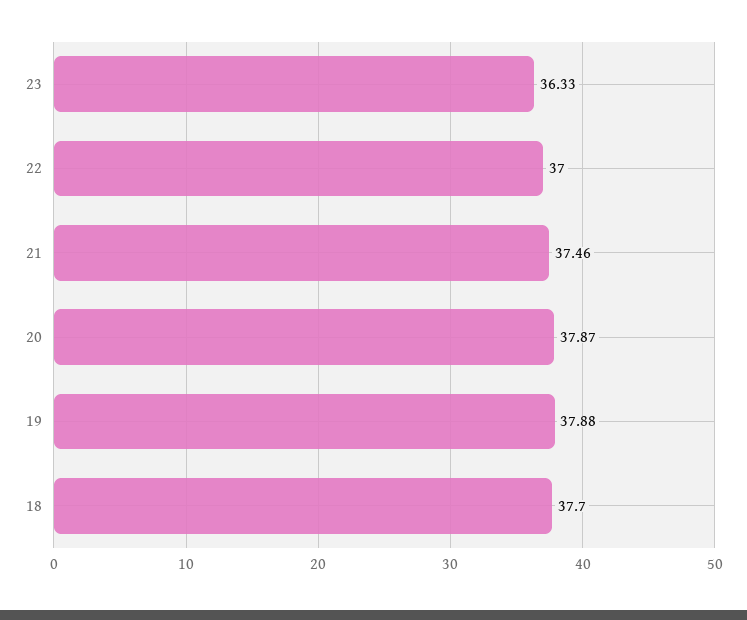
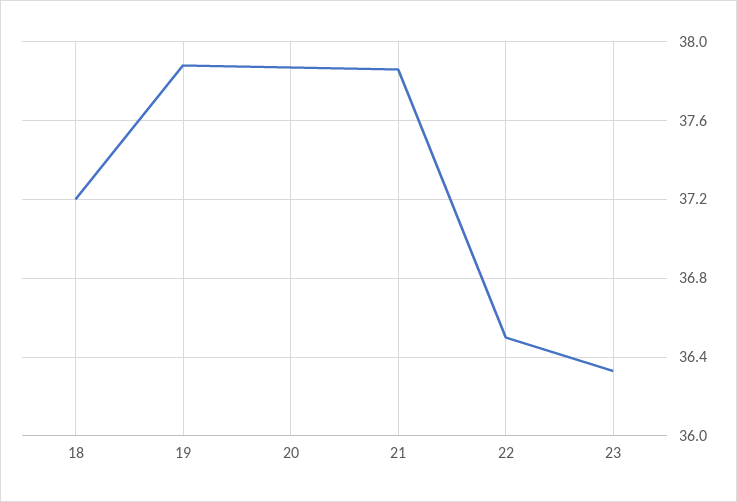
22: 37 -> 36.5
21: 37.46 -> 37.85
18: 37.7 -> 37.2

